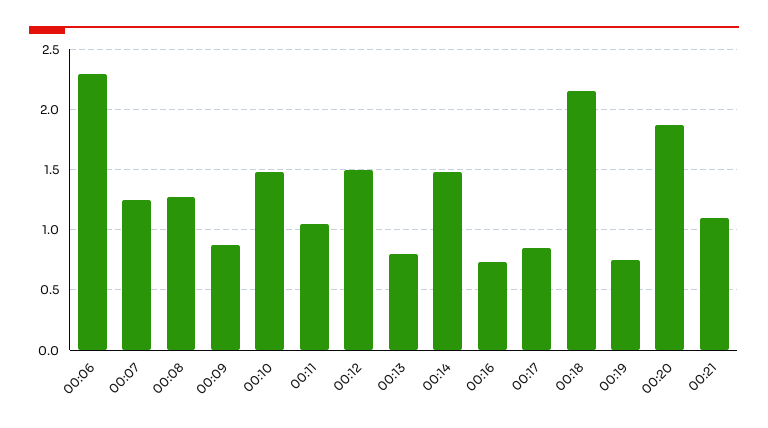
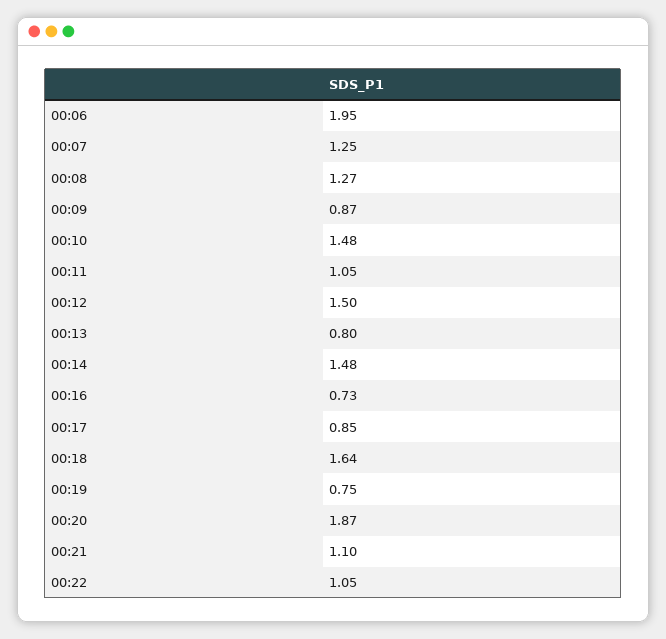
00:06: 2.3 -> 1.95
00:18: 2.15 -> 1.64
00:22: none -> 1.05

